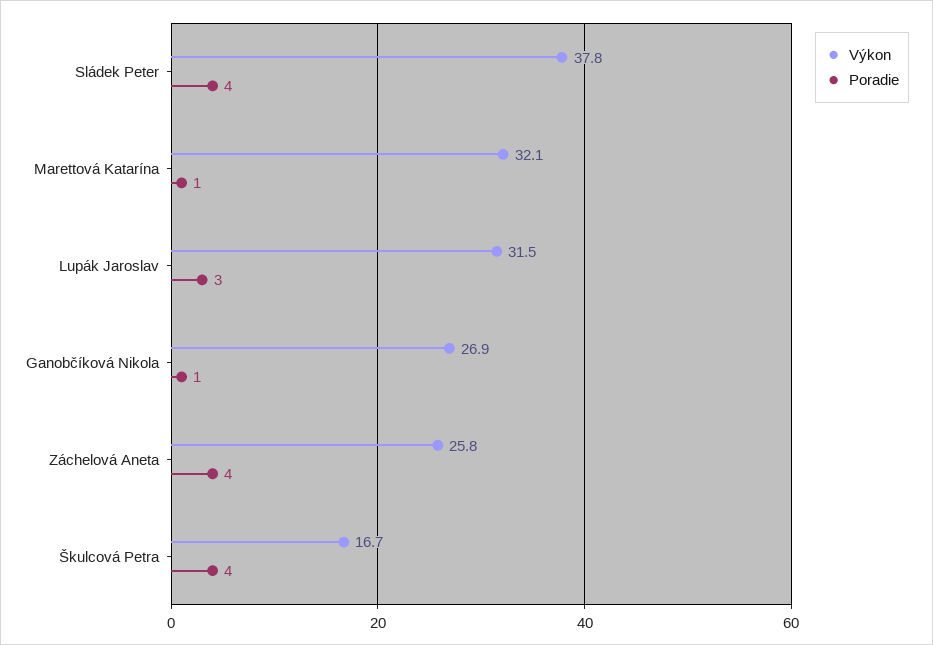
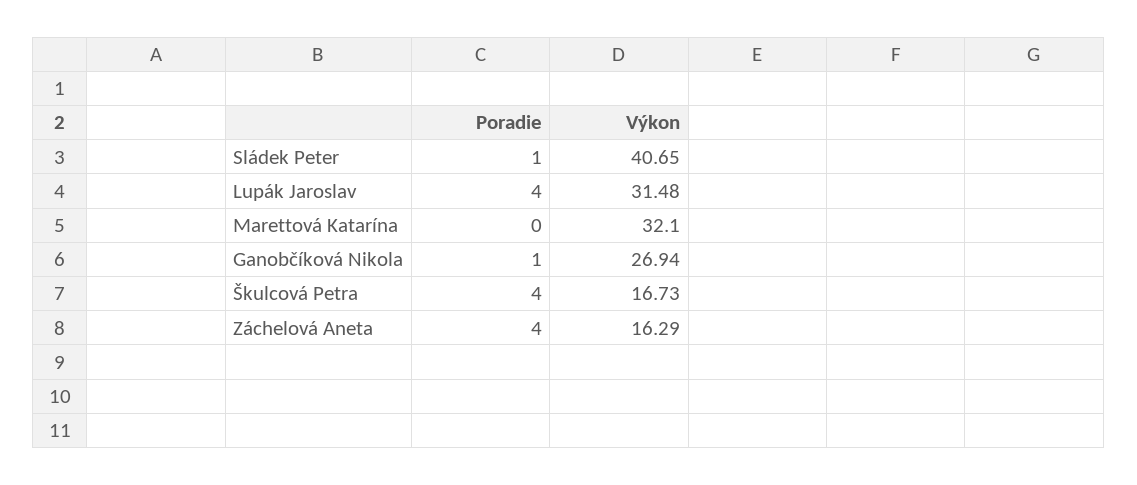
Výkon, Sládek Peter: 37.8 -> 40.65
Poradie, Sládek Peter: 4 -> 1
Poradie, Marettová Katarína: 1 -> 0
Poradie, Lupák Jaroslav: 3 -> 4
Výkon, Záchelová Aneta: 25.8 -> 16.29

